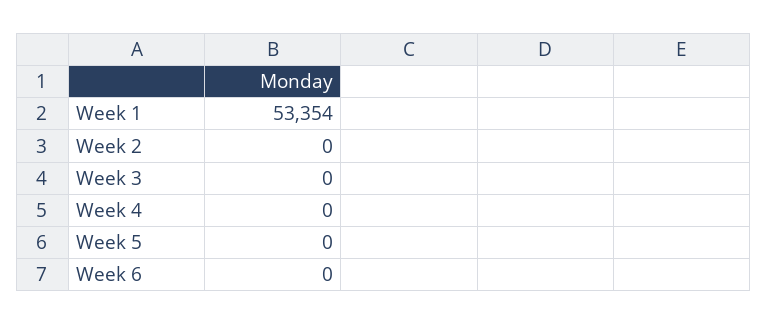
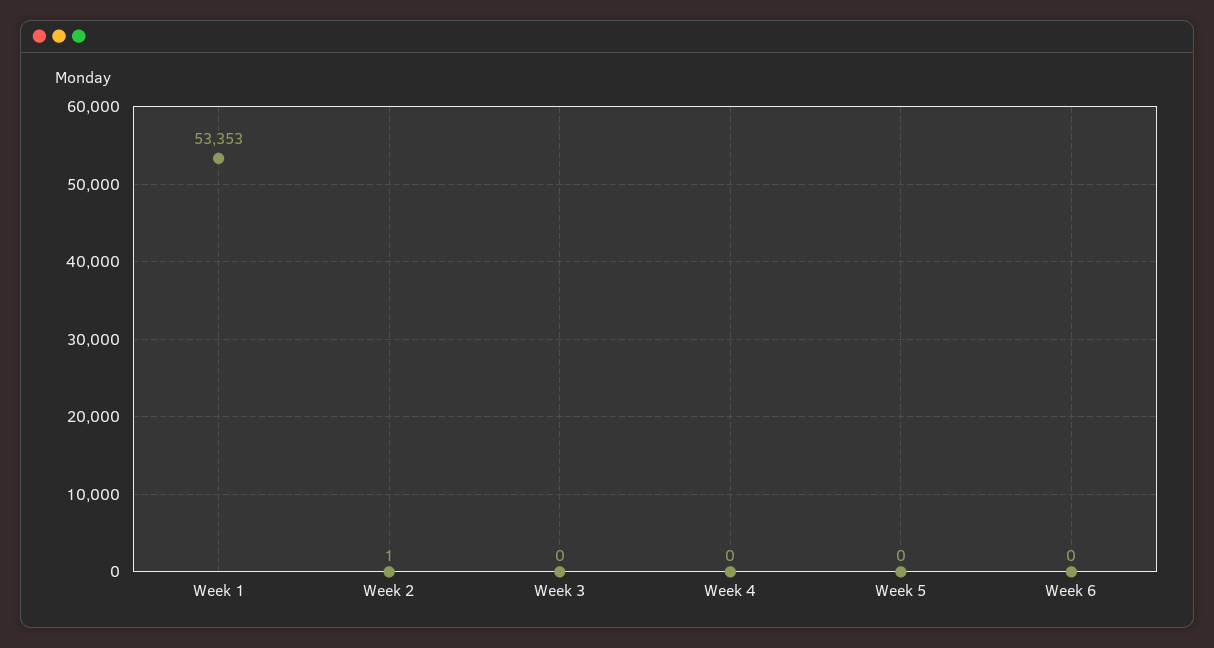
Week 1: 53354 -> 53353
Week 2: 0 -> 1

